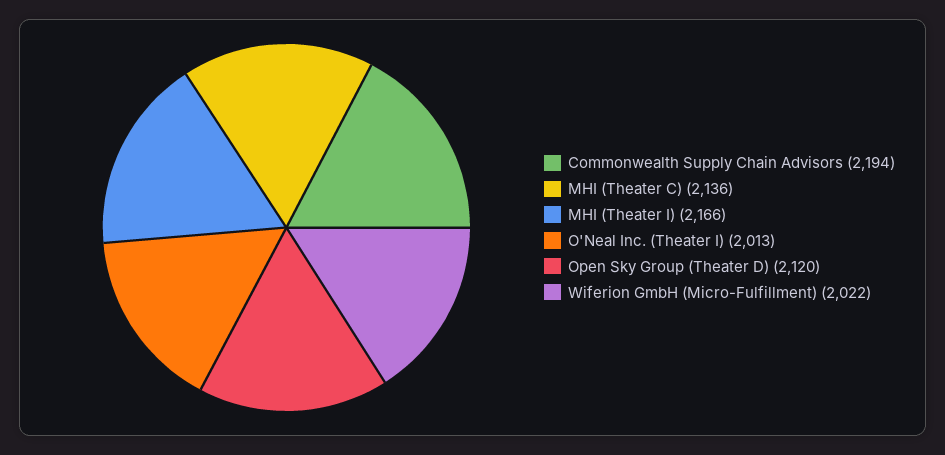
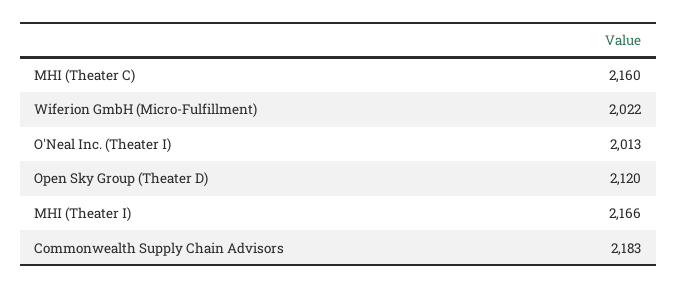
Commonwealth Supply Chain Advisors: 2194 -> 2183
MHI (Theater C): 2136 -> 2160

